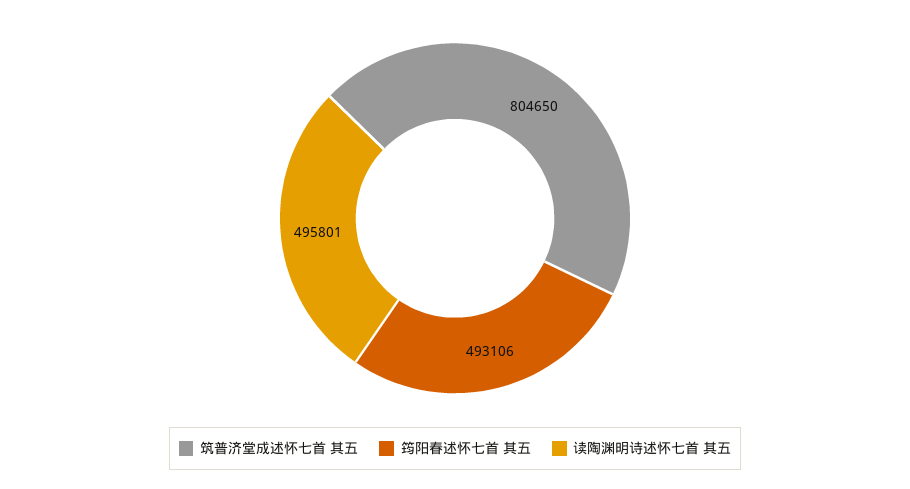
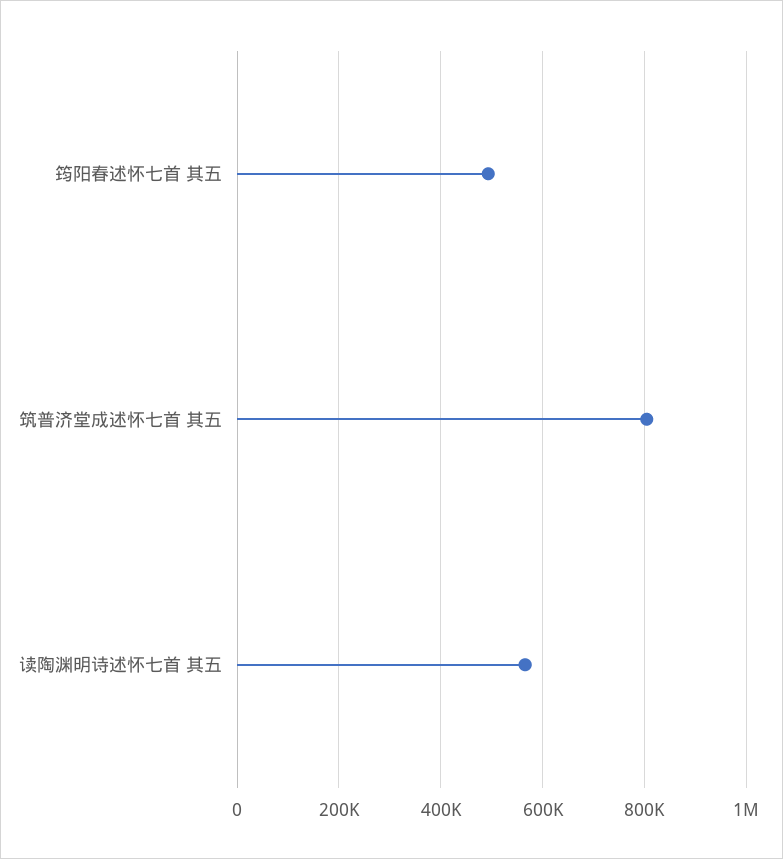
读陶渊明诗述怀七首 其五: 495801 -> 560000

